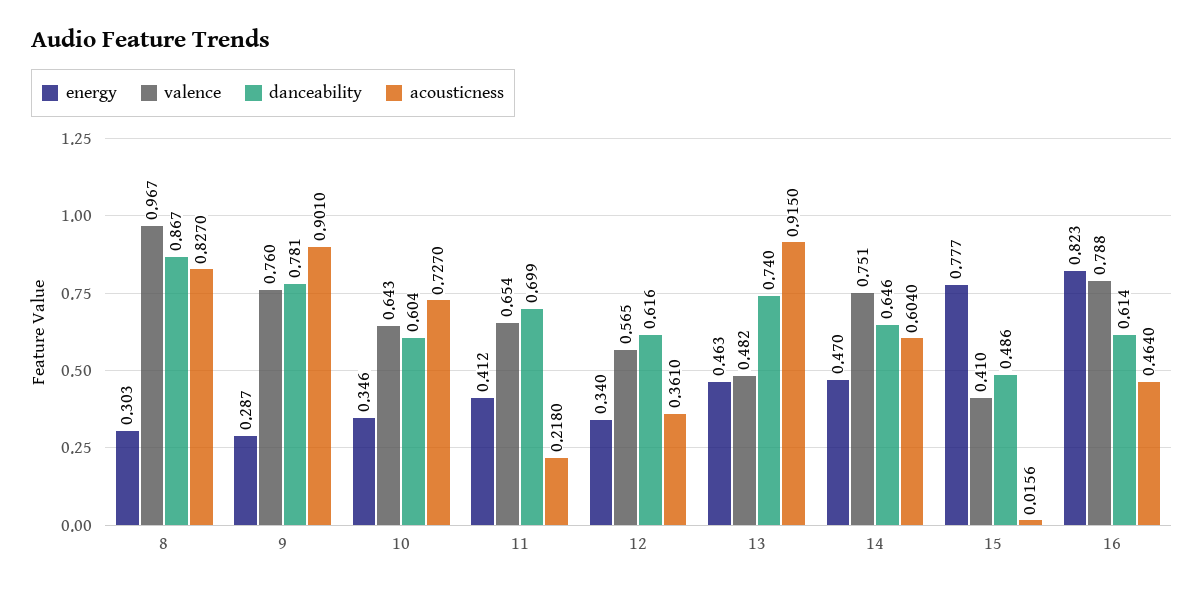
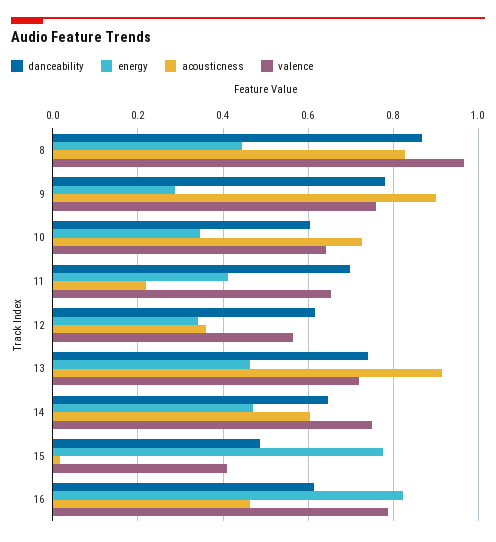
energy, 8: 0.303 -> 0.44
valence, 13: 0.482 -> 0.72

